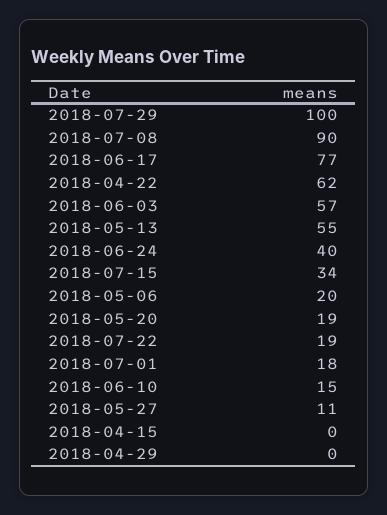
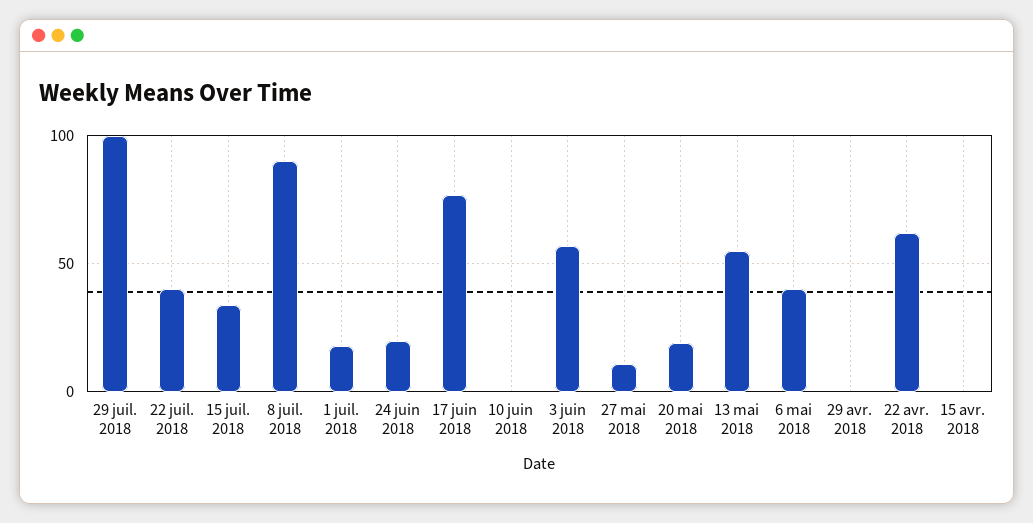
2018-06-24: 40 -> 20
2018-05-06: 20 -> 40
2018-07-22: 19 -> 40
2018-06-10: 15 -> 0

